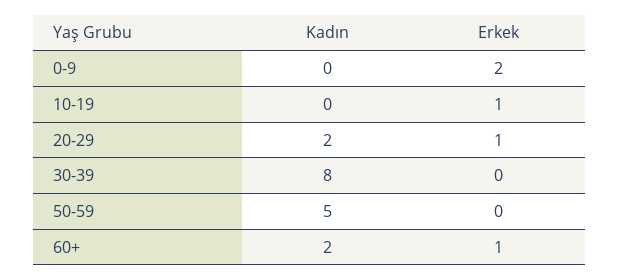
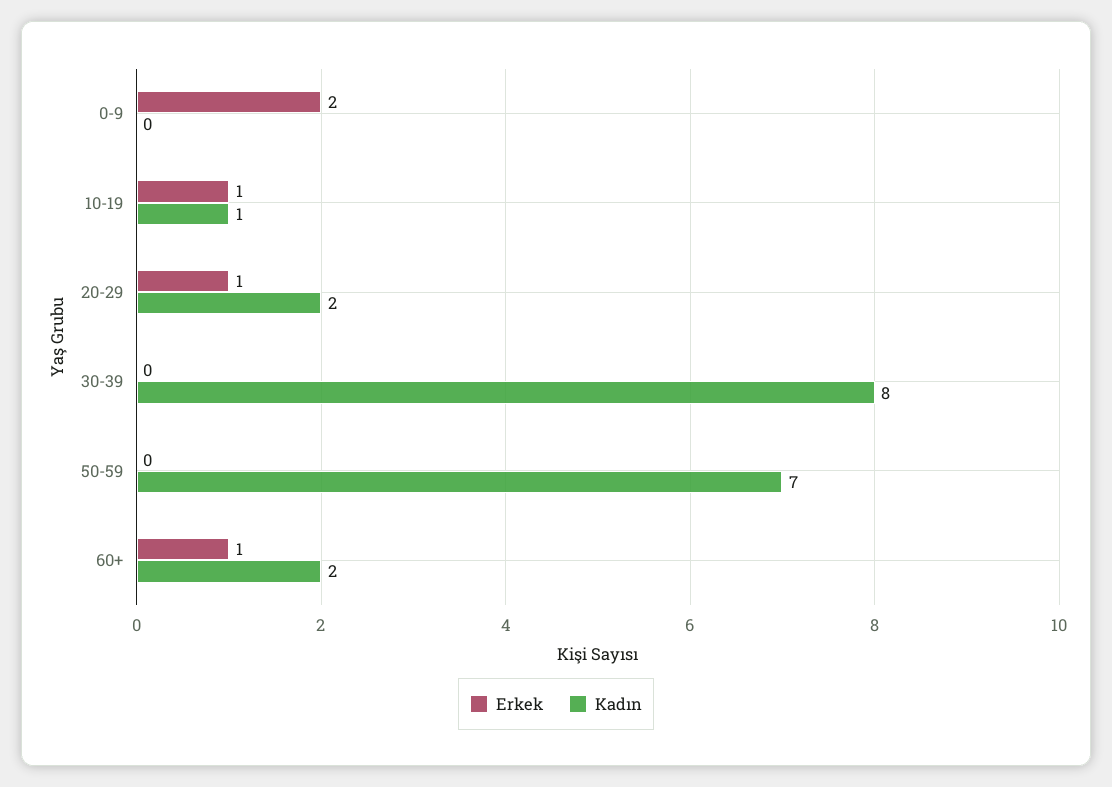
Kadın, 10-19: 0 -> 1
Kadın, 50-59: 5 -> 7

